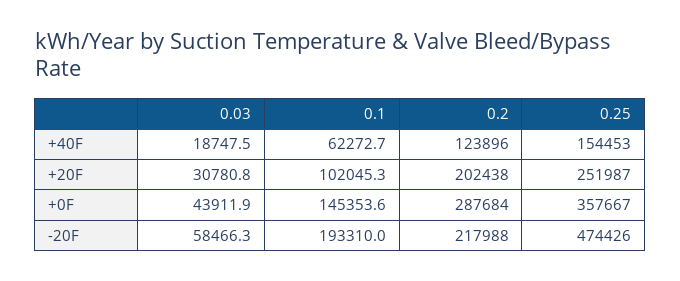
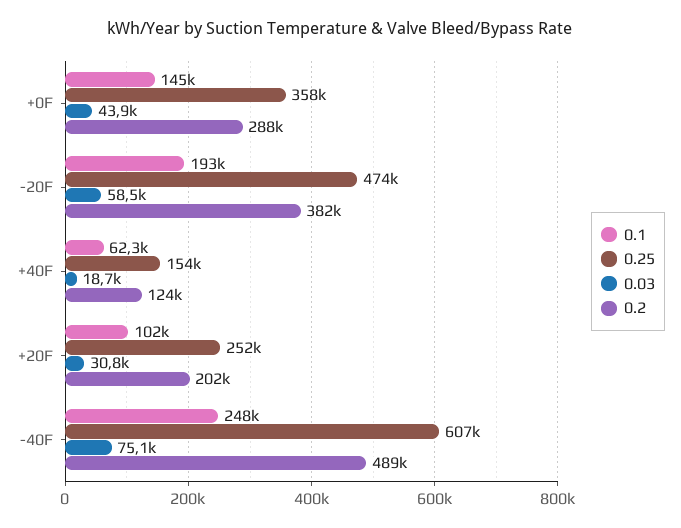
0.2, -20F: 217988 -> 382000
0.1, -40F: none -> 248000
0.25, -40F: none -> 607000
0.03, -40F: none -> 75100
0.2, -40F: none -> 489000

